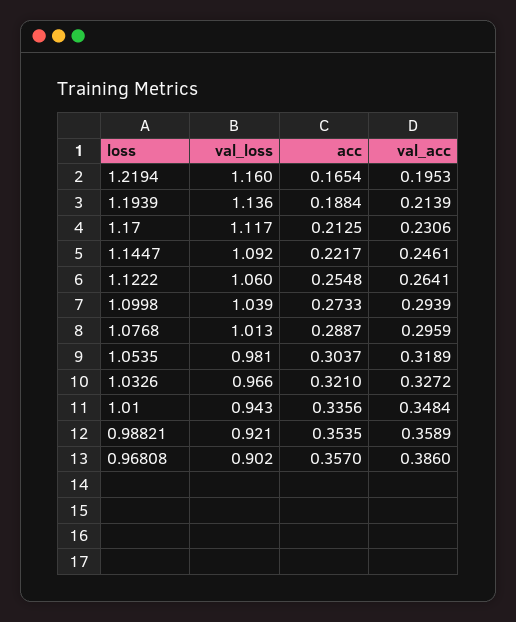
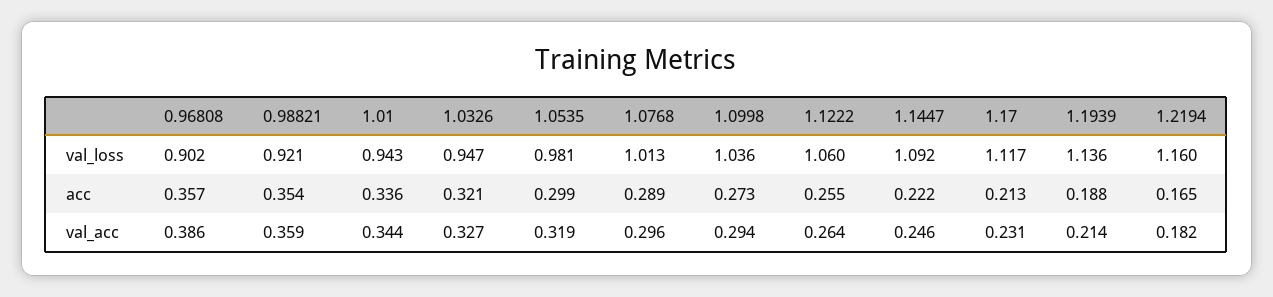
val_acc, 1.2194: 0.1953 -> 0.182
val_loss, 1.0998: 1.039 -> 1.036
acc, 1.0535: 0.3037 -> 0.299
val_loss, 1.0326: 0.966 -> 0.947
val_acc, 1.01: 0.3484 -> 0.344

